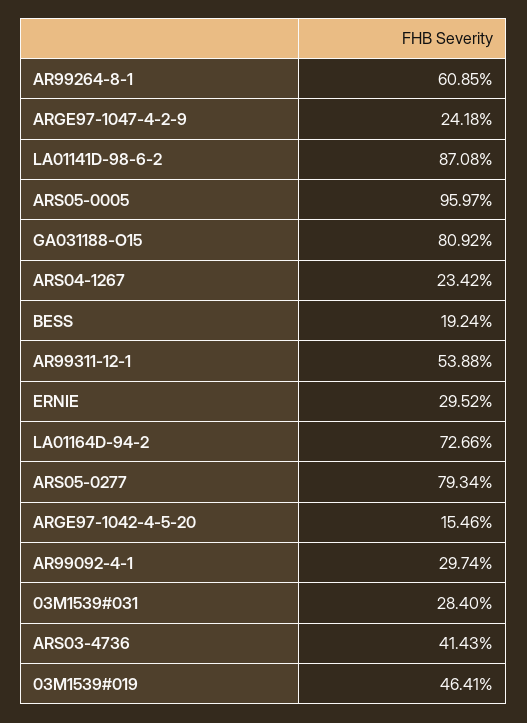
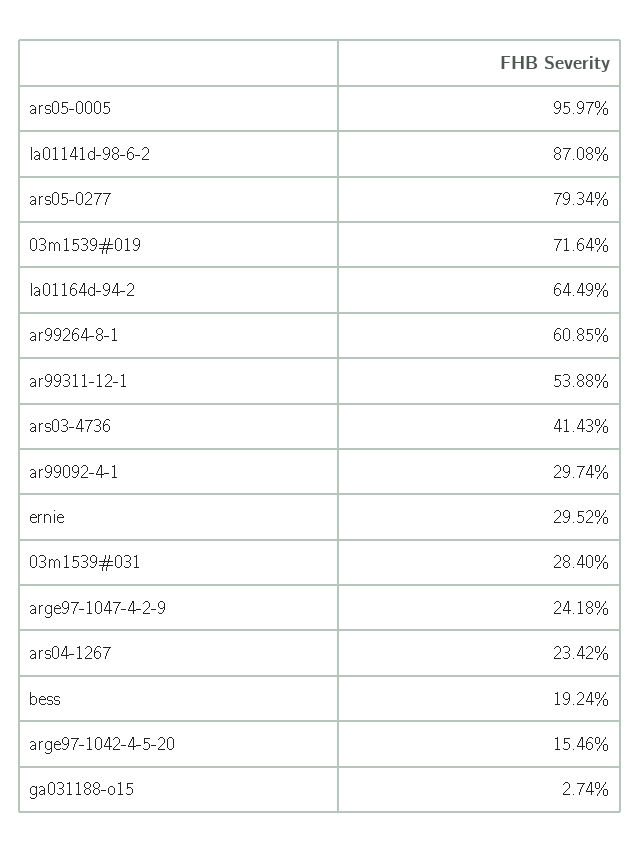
GA031188-O15: 80.92 -> 2.74
LA01164D-94-2: 72.66 -> 64.49
03M1539#019: 46.41 -> 71.64

